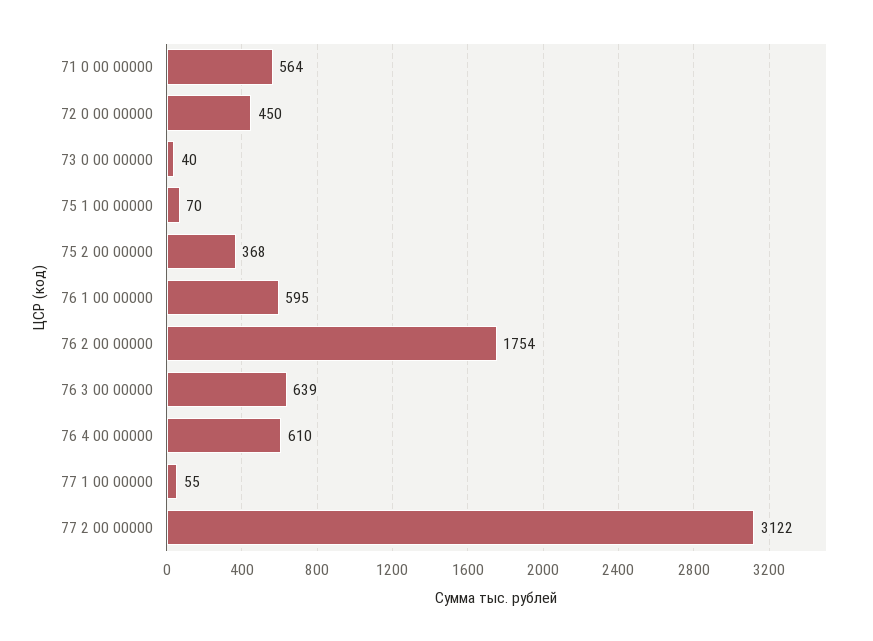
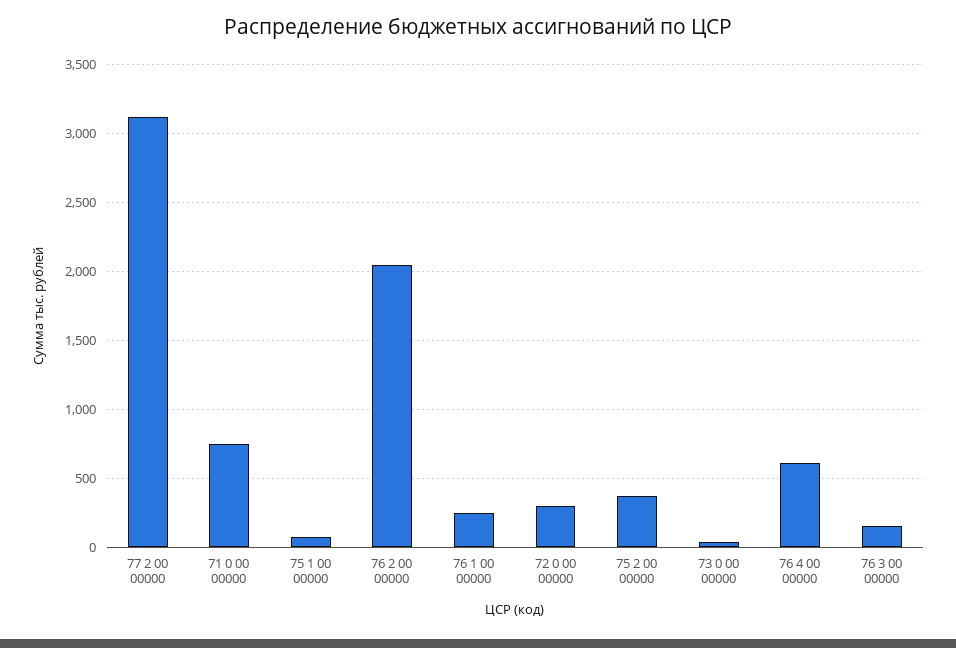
71 0 00 00000: 564 -> 750
72 0 00 00000: 450 -> 300
76 1 00 00000: 595 -> 250
76 2 00 00000: 1754 -> 2050
76 3 00 00000: 639 -> 150
77 1 00 00000: 55 -> none

